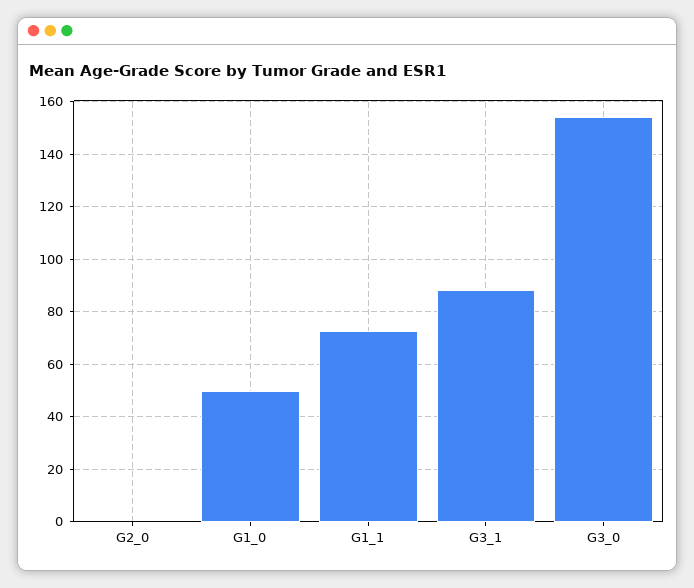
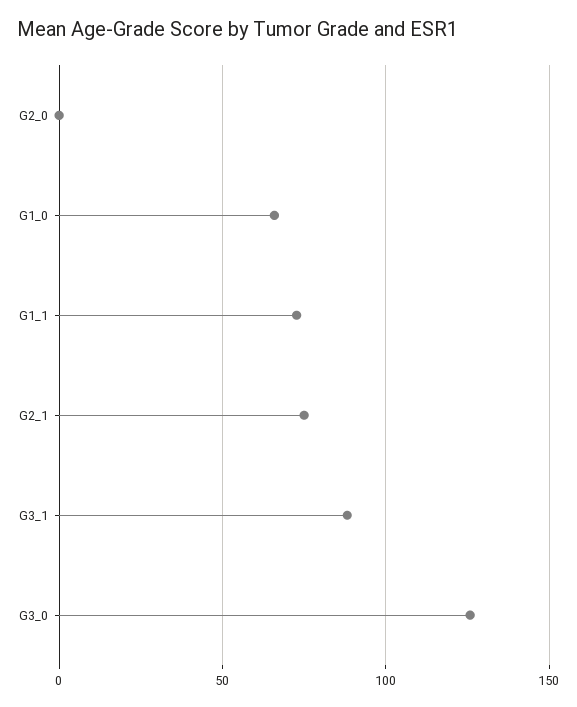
G1_0: 50 -> 65
G3_0: 155 -> 125
G2_1: none -> 75

